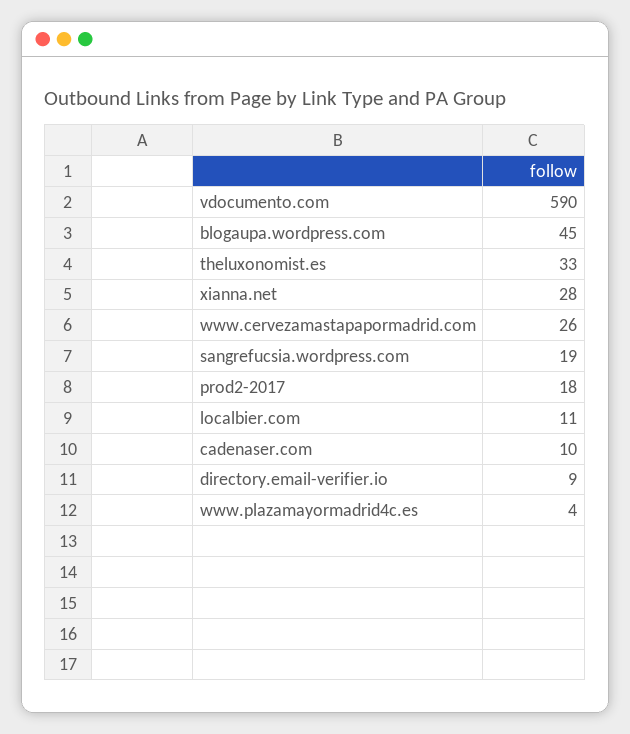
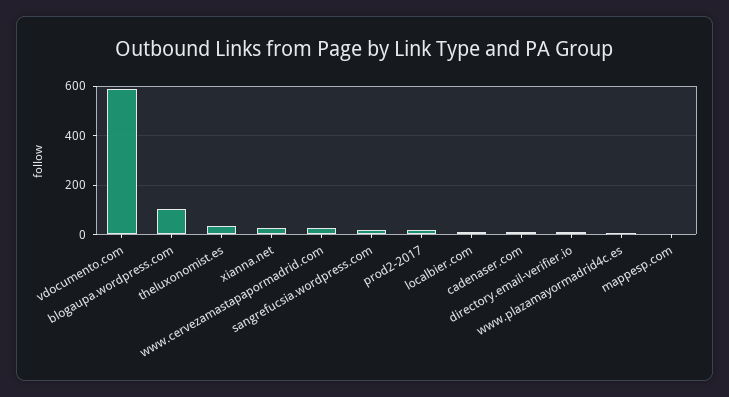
blogaupa.wordpress.com: 45 -> 100
mappesp.com: none -> 0

